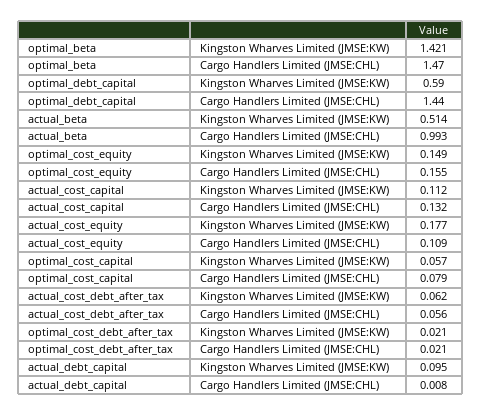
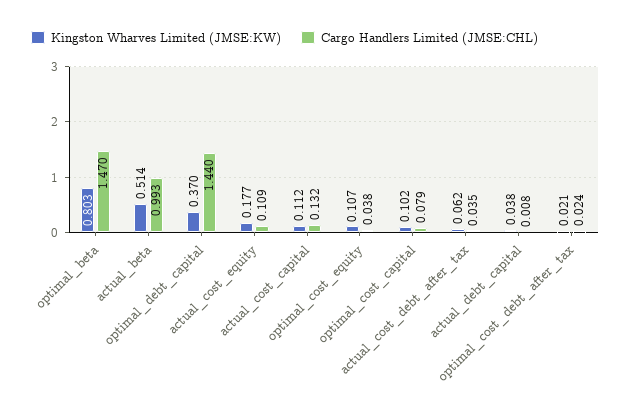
Kingston Wharves Limited (JMSE:KW), optimal_beta: 1.421 -> 0.803
Kingston Wharves Limited (JMSE:KW), optimal_debt_capital: 0.59 -> 0.37
Kingston Wharves Limited (JMSE:KW), optimal_cost_equity: 0.149 -> 0.107
Cargo Handlers Limited (JMSE:CHL), optimal_cost_equity: 0.155 -> 0.038
Kingston Wharves Limited (JMSE:KW), optimal_cost_capital: 0.057 -> 0.102
Cargo Handlers Limited (JMSE:CHL), actual_cost_debt_after_tax: 0.056 -> 0.035
Cargo Handlers Limited (JMSE:CHL), optimal_cost_debt_after_tax: 0.021 -> 0.024
Kingston Wharves Limited (JMSE:KW), actual_debt_capital: 0.095 -> 0.038

